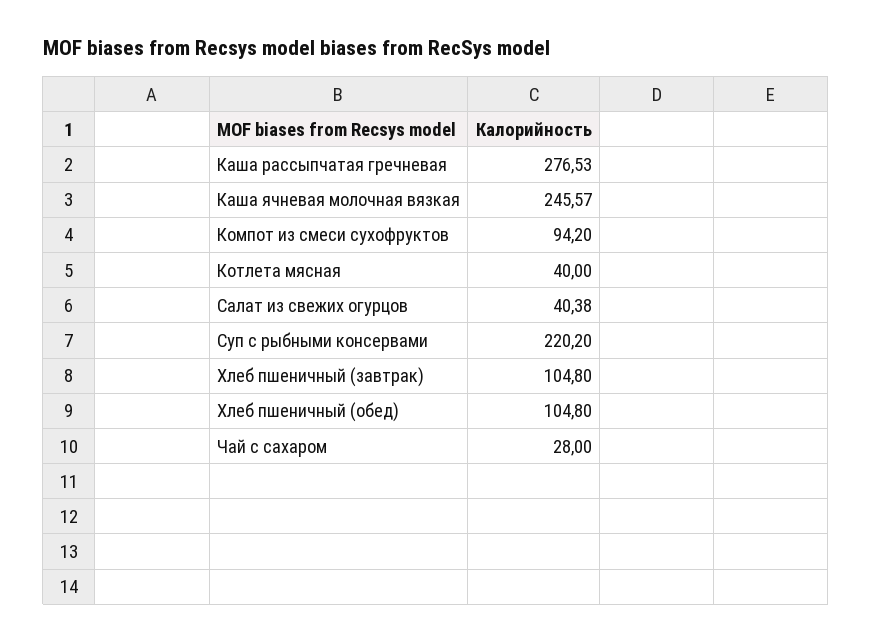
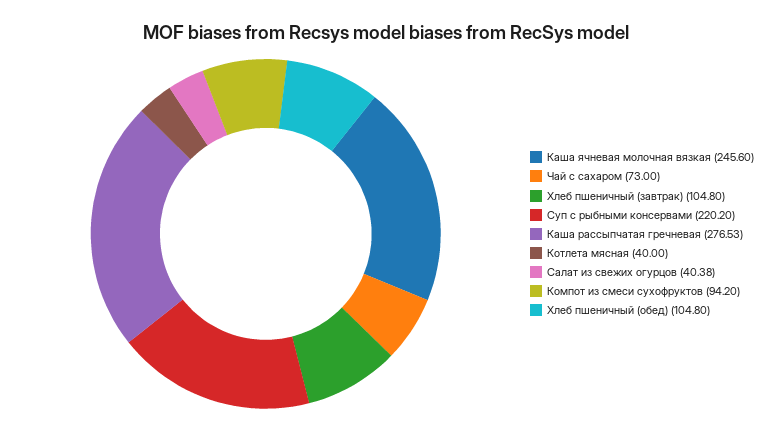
Каша ячневая молочная вязкая: 245.57 -> 245.6
Чай с сахаром: 28 -> 73

